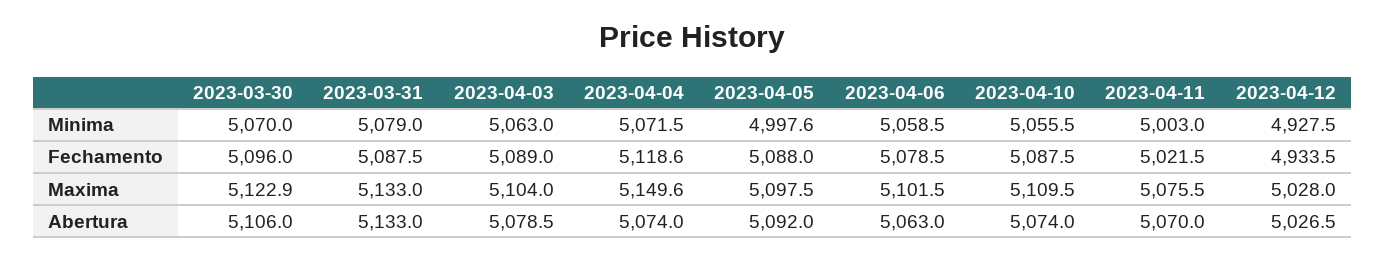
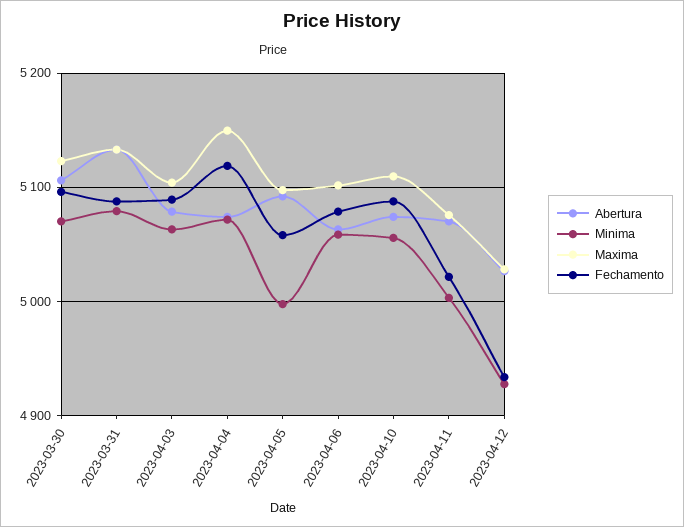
Fechamento, 2023-04-05: 5088 -> 5060

